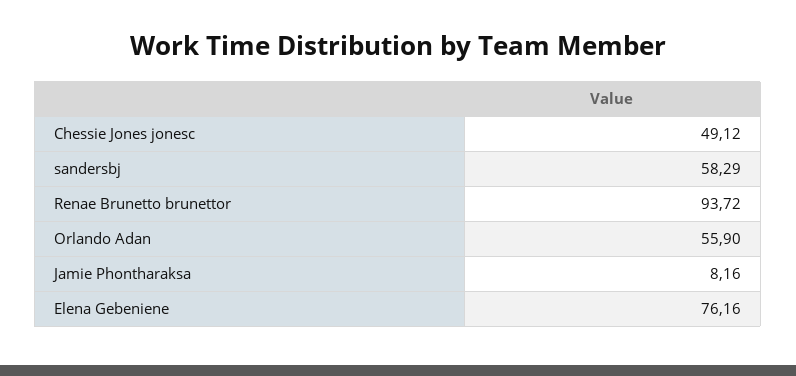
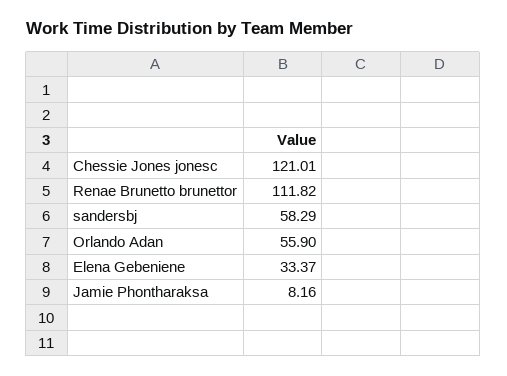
Chessie Jones jonesc: 49.12 -> 121.01
Renae Brunetto brunettor: 93.72 -> 111.82
Elena Gebeniene: 76.16 -> 33.37

